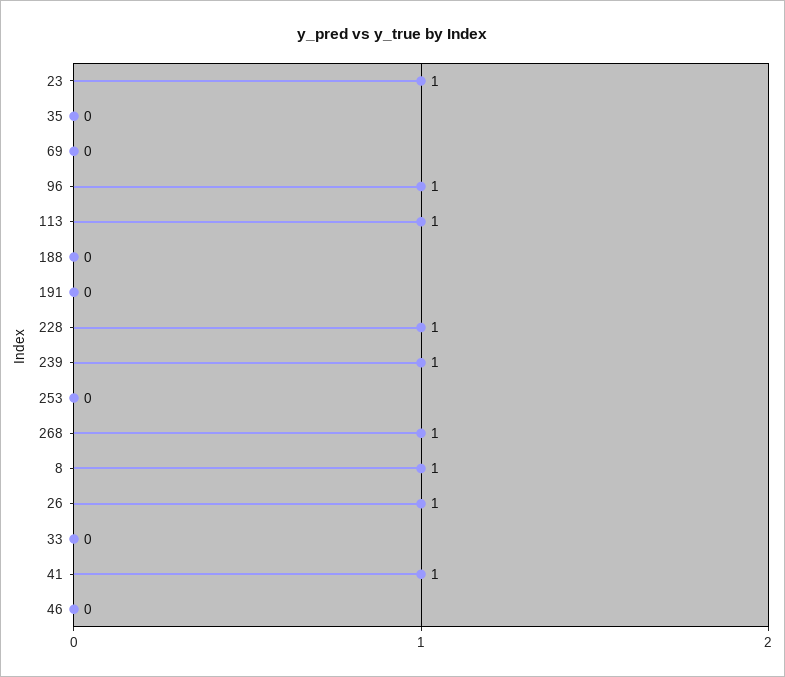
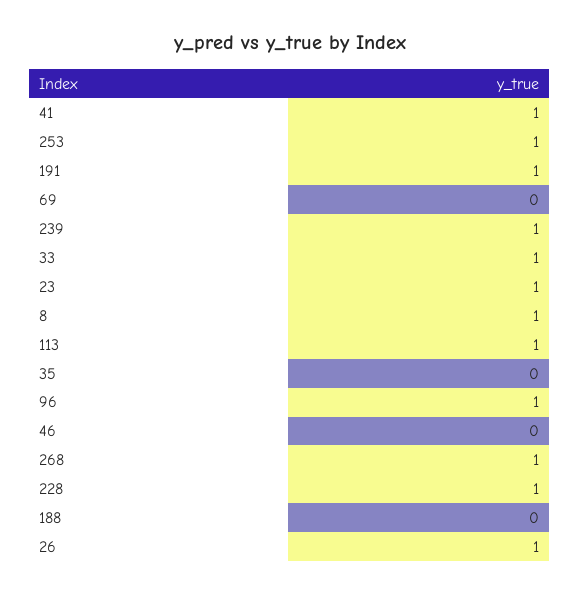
191: 0 -> 1
253: 0 -> 1
33: 0 -> 1

